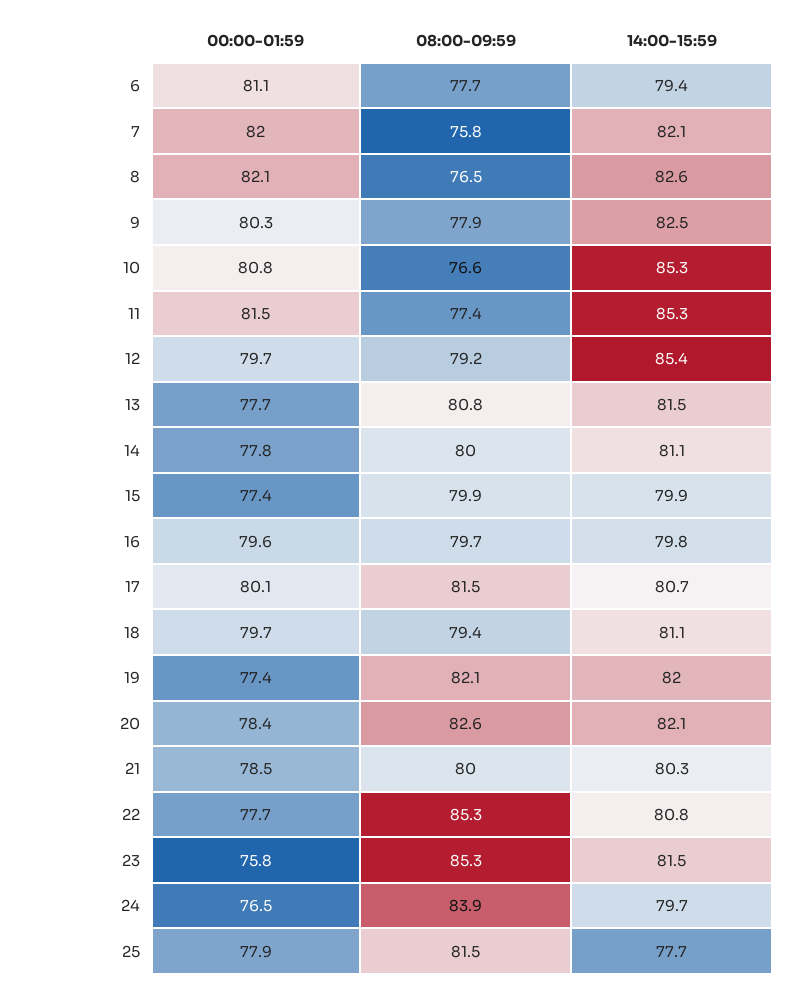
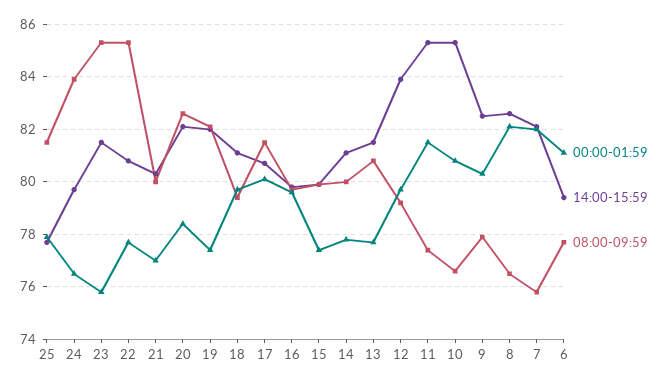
14:00-15:59, 12: 85.4 -> 84
00:00-01:59, 21: 78.5 -> 77

